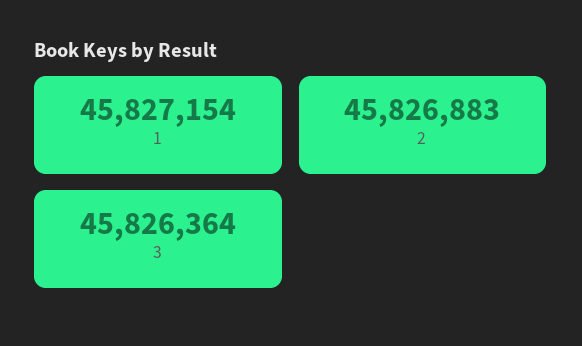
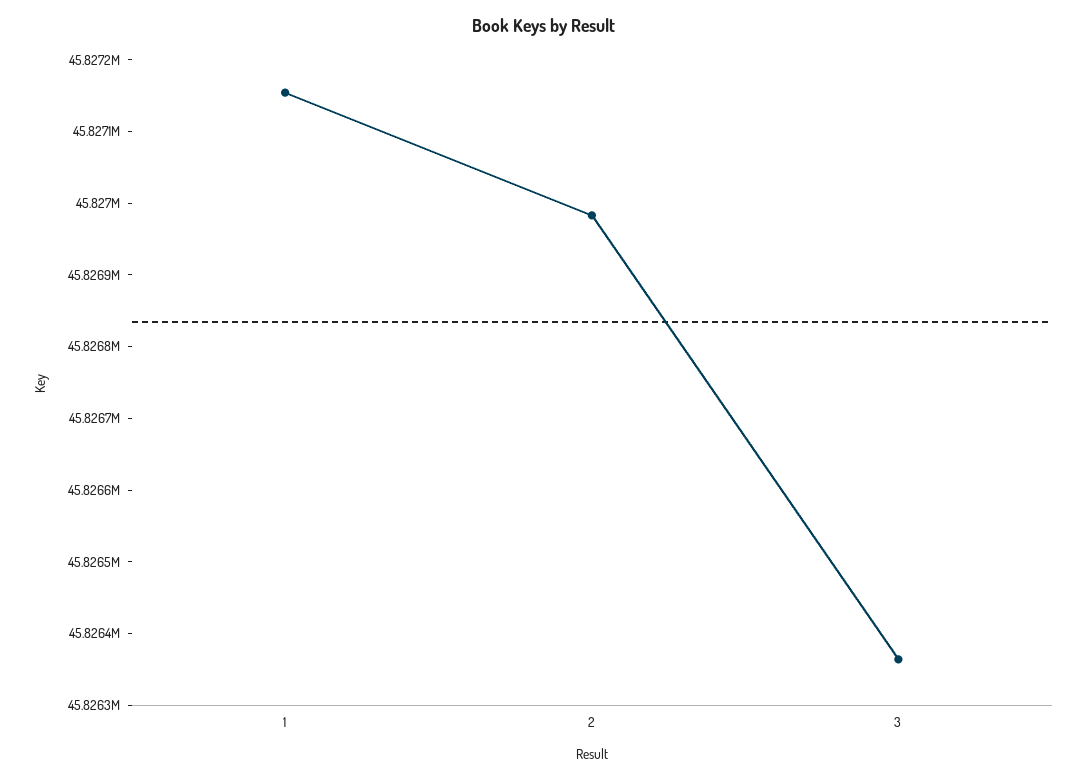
2: 45826883 -> 45826980

